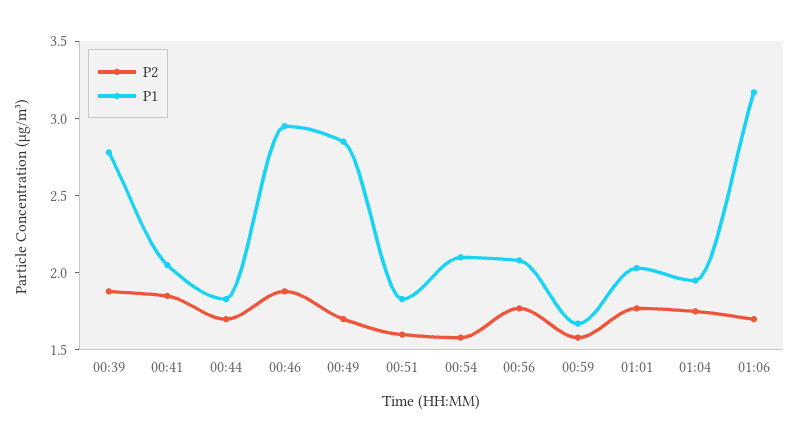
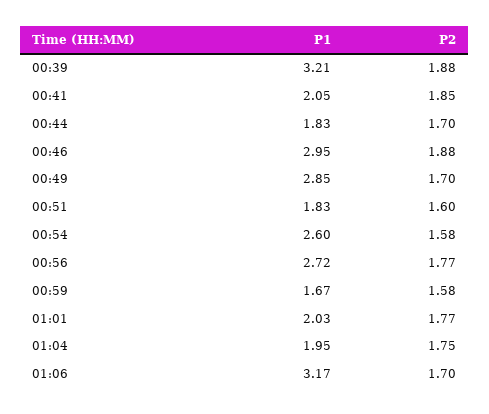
P1, 00:39: 2.8 -> 3.21
P1, 00:54: 2.1 -> 2.6
P1, 00:56: 2.1 -> 2.72

